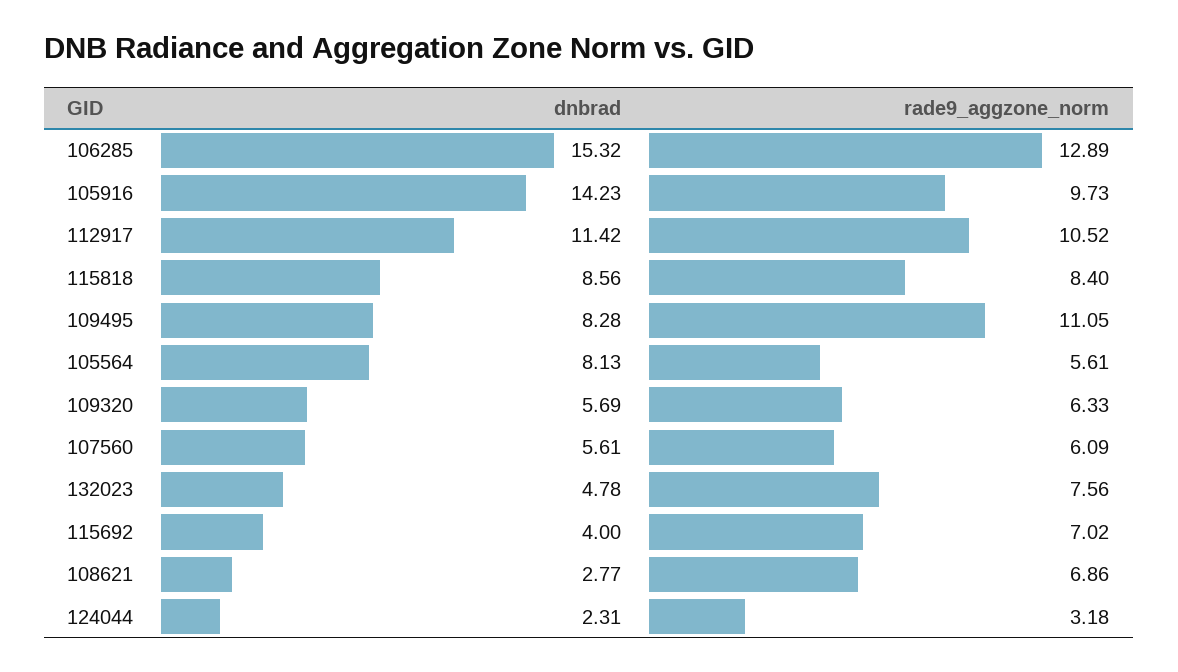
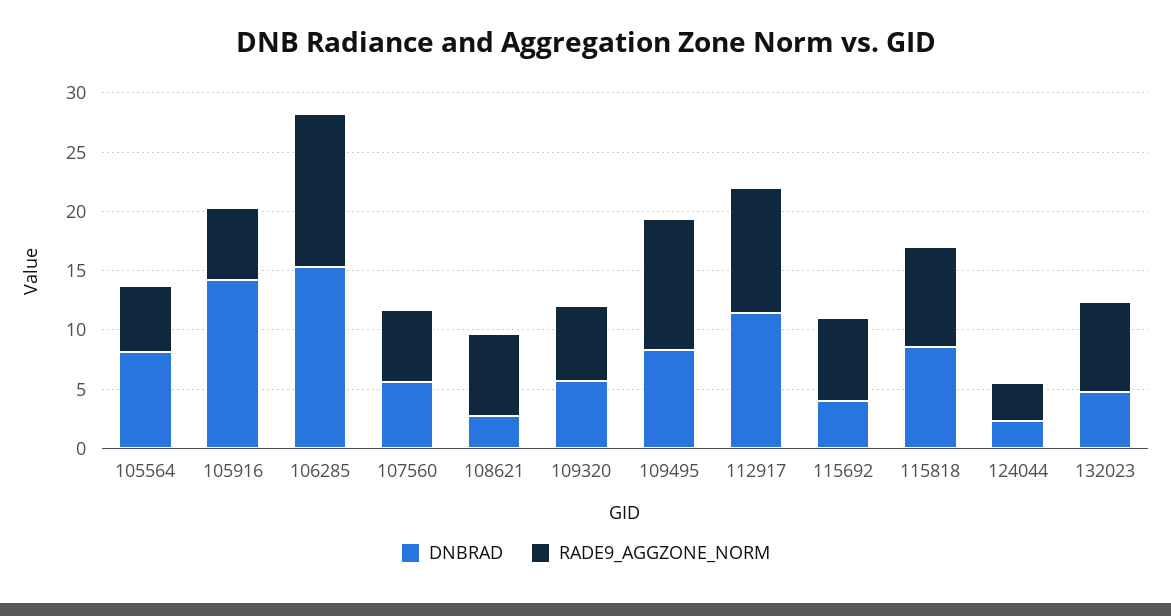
rade9_aggzone_norm, 105916: 9.73 -> 6

